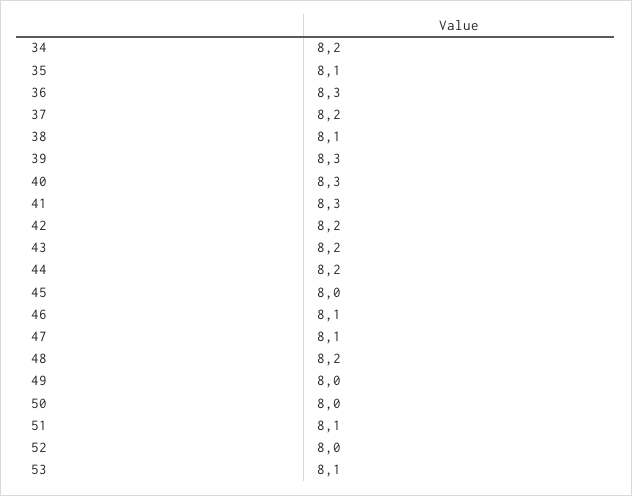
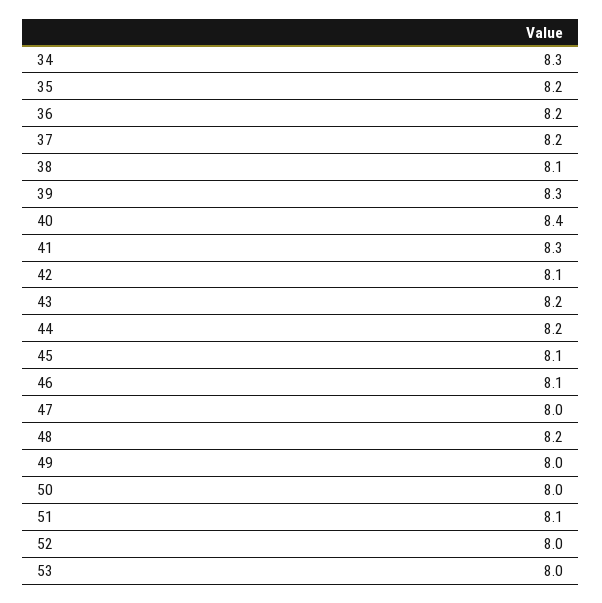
34: 8.2 -> 8.3
35: 8.1 -> 8.2
36: 8.3 -> 8.2
40: 8.3 -> 8.4
42: 8.2 -> 8.1
45: 8 -> 8.1
47: 8.1 -> 8
53: 8.1 -> 8

